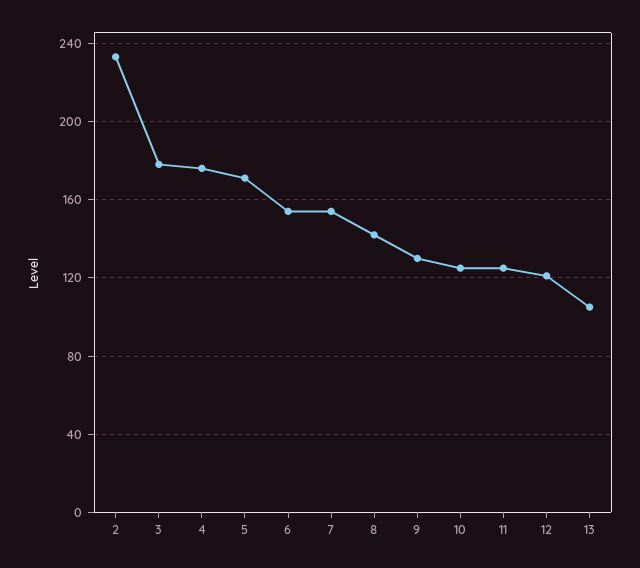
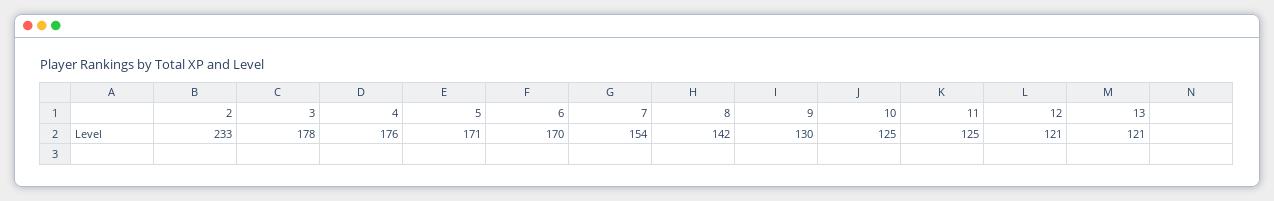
6: 155 -> 170
13: 105 -> 121

